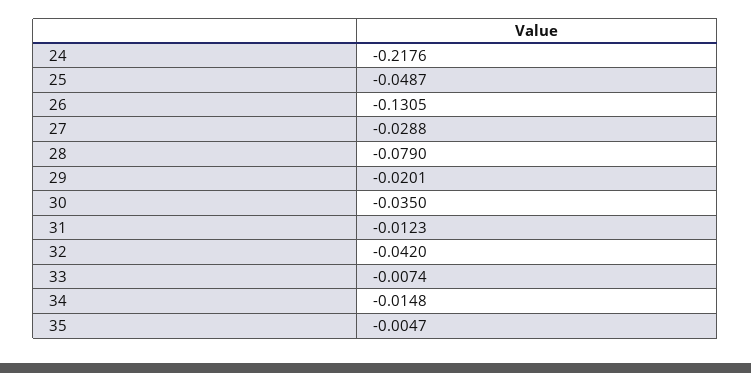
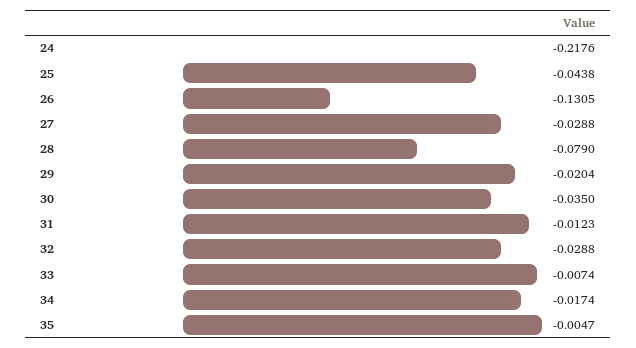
25: -0.0487 -> -0.0438
29: -0.0201 -> -0.0204
32: -0.042 -> -0.0288
34: -0.0148 -> -0.0174

